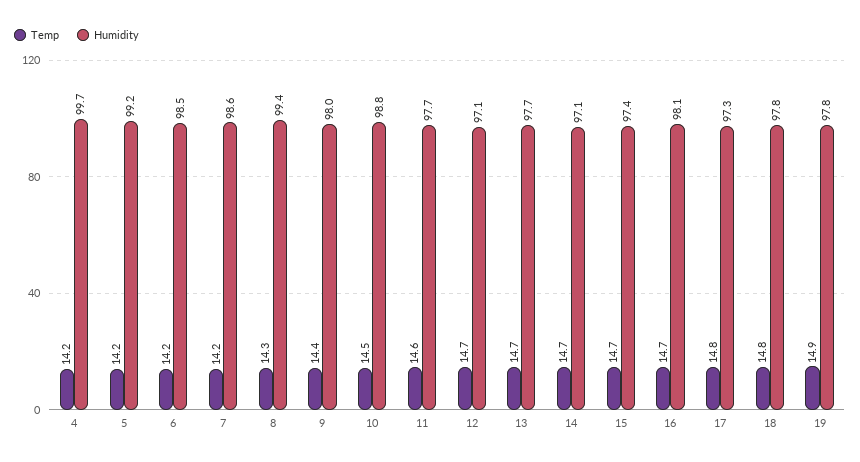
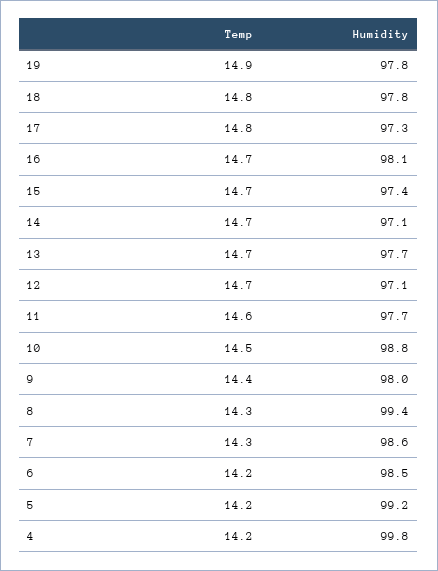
Humidity, 4: 99.7 -> 99.8
Temp, 7: 14.2 -> 14.3

